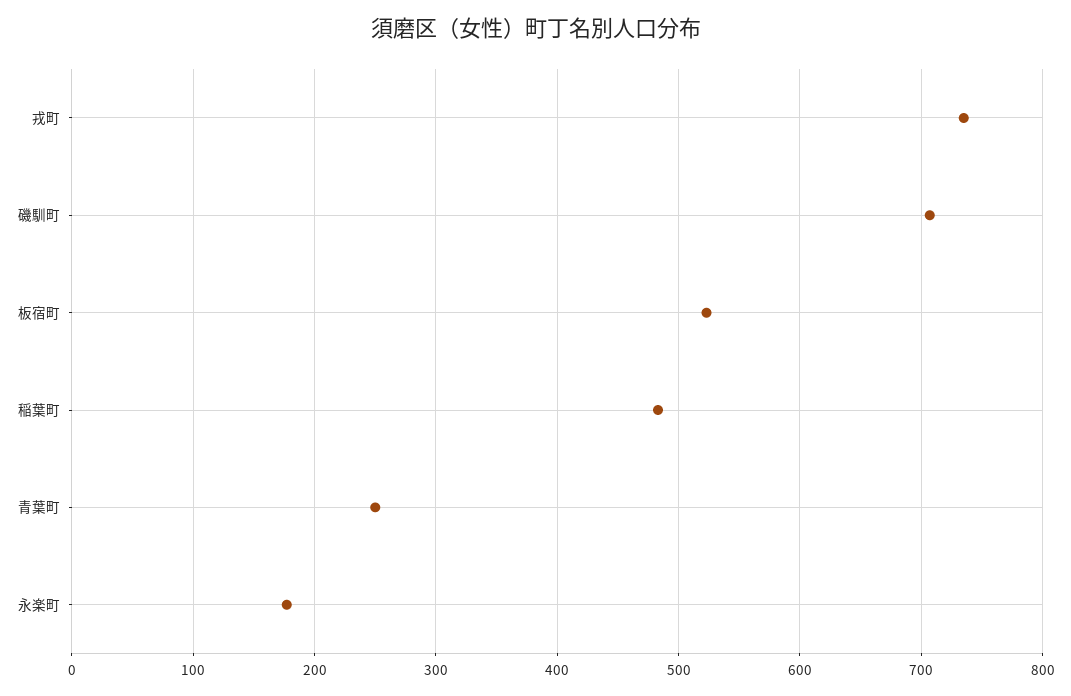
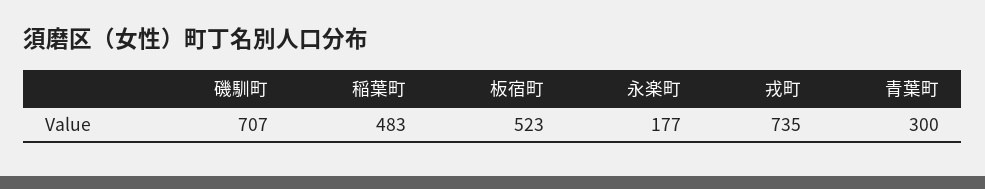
青葉町: 250 -> 300

